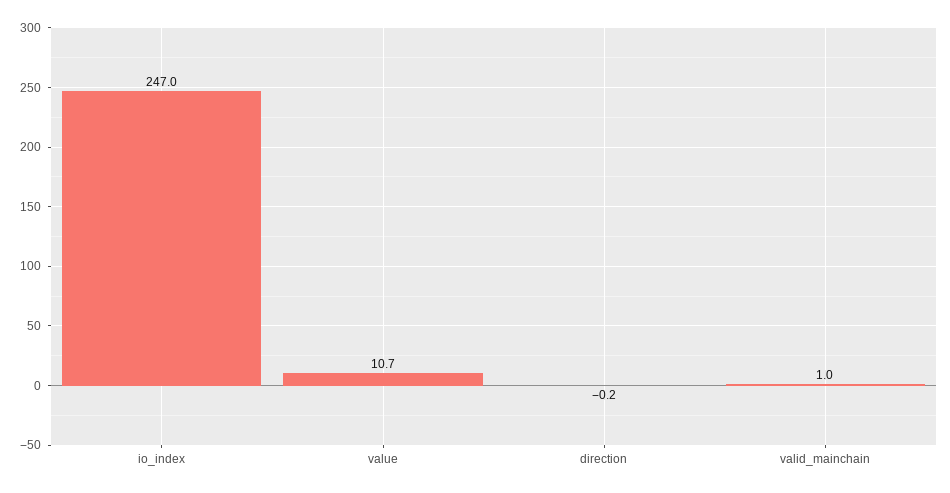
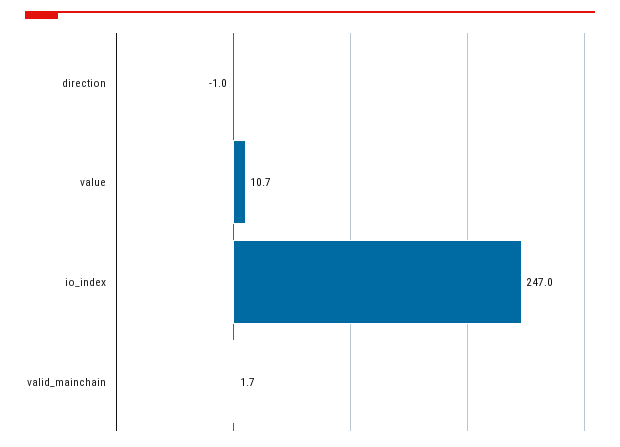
direction: -0.2 -> -1
valid_mainchain: 1 -> 1.7

